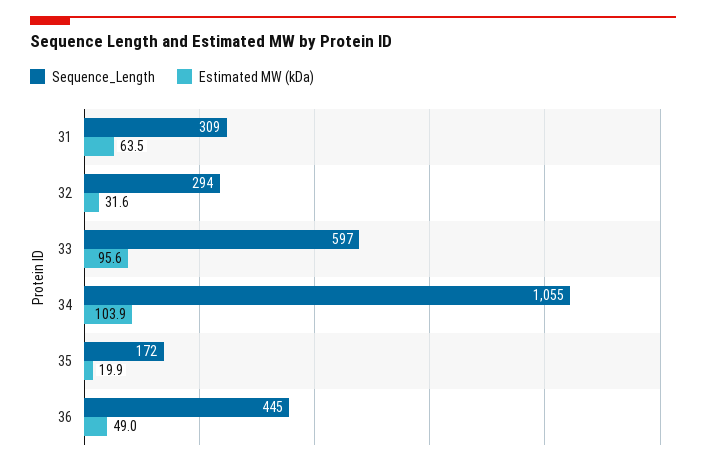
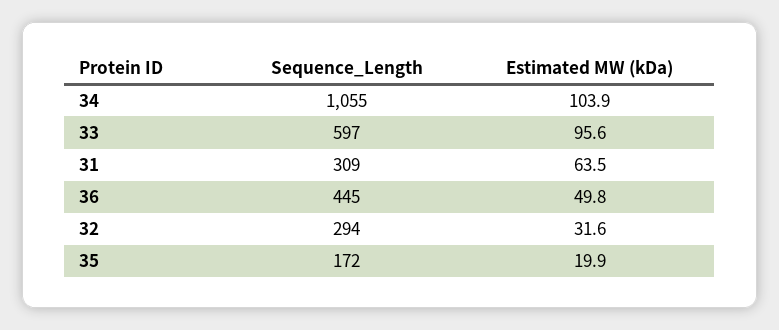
Estimated MW (kDa), 36: 49 -> 49.8

